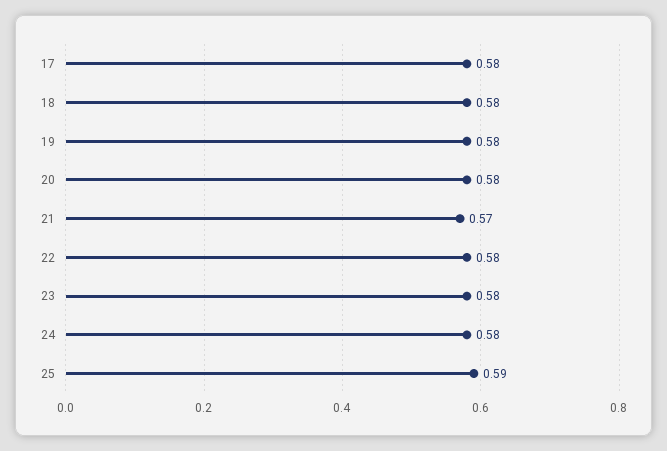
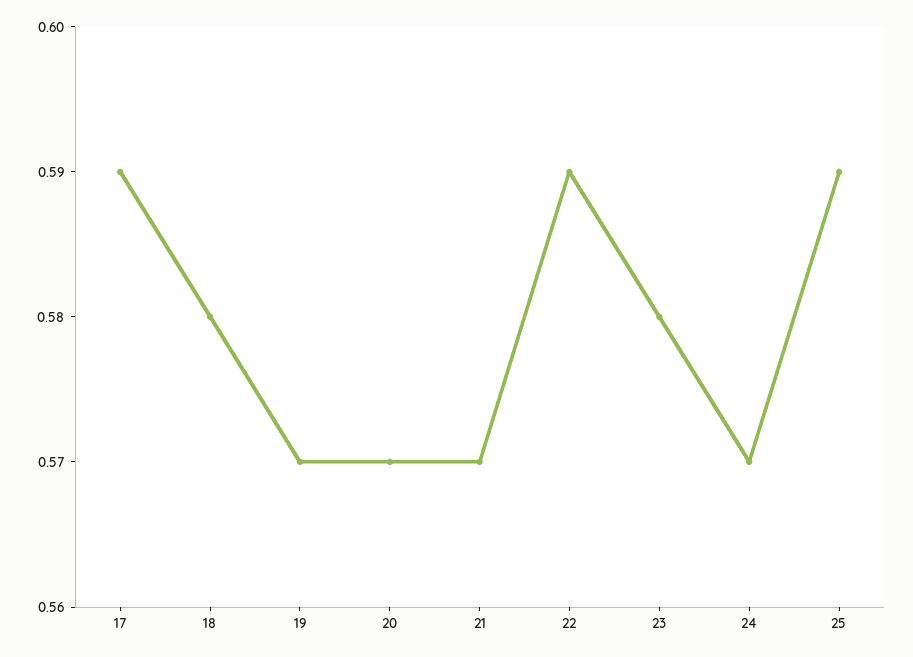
17: 0.58 -> 0.59
19: 0.58 -> 0.57
20: 0.58 -> 0.57
22: 0.58 -> 0.59
24: 0.58 -> 0.57

